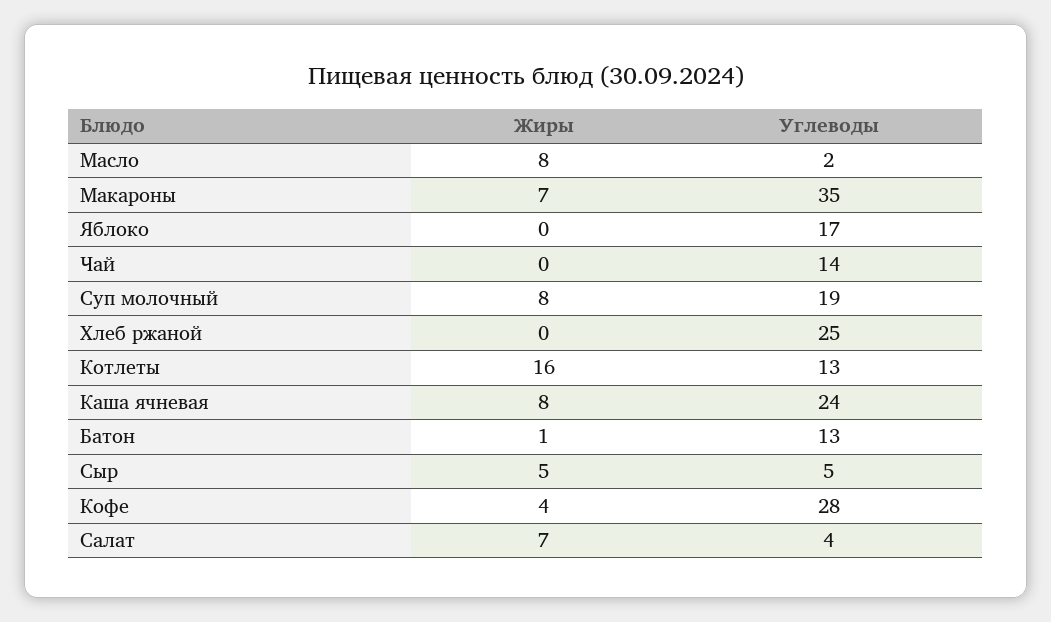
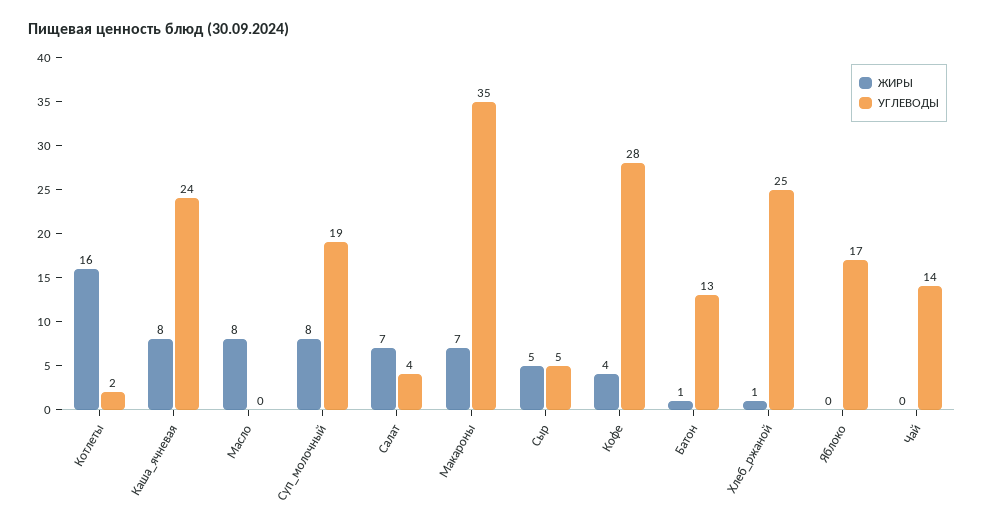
Углеводы, Масло: 2 -> 0
Жиры, Хлеб ржаной: 0 -> 1
Углеводы, Котлеты: 13 -> 2

